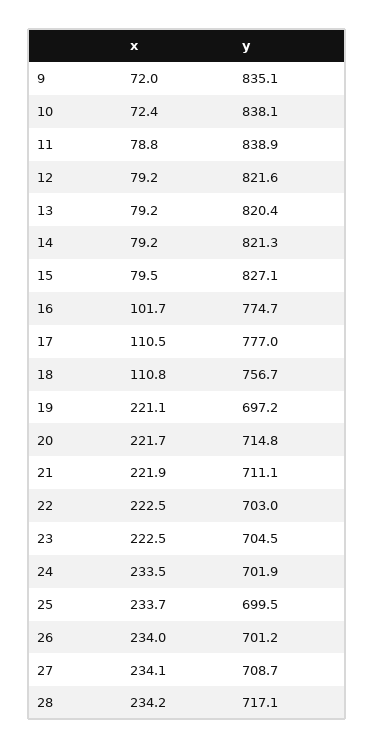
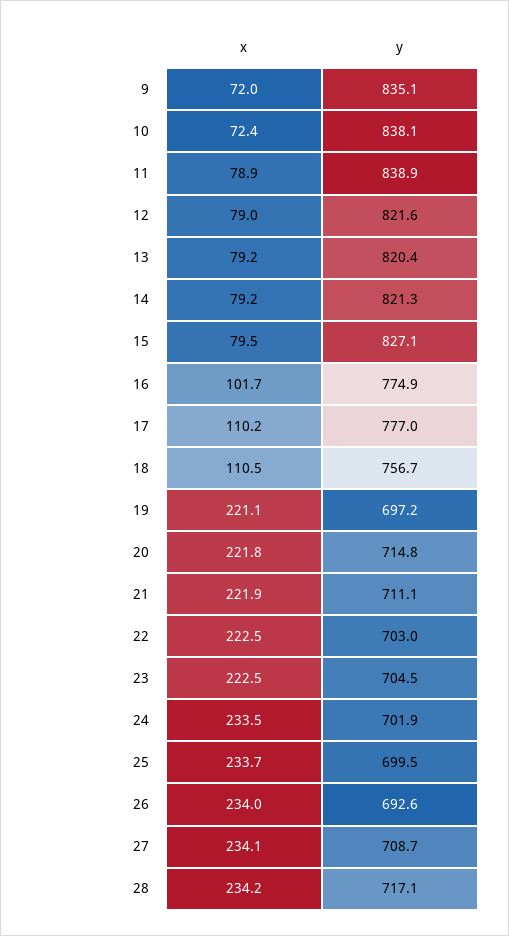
x, 11: 78.8 -> 78.9
x, 12: 79.2 -> 79
y, 16: 774.7 -> 774.9
x, 17: 110.5 -> 110.2
x, 18: 110.8 -> 110.5
x, 20: 221.7 -> 221.8
y, 26: 701.2 -> 692.6

